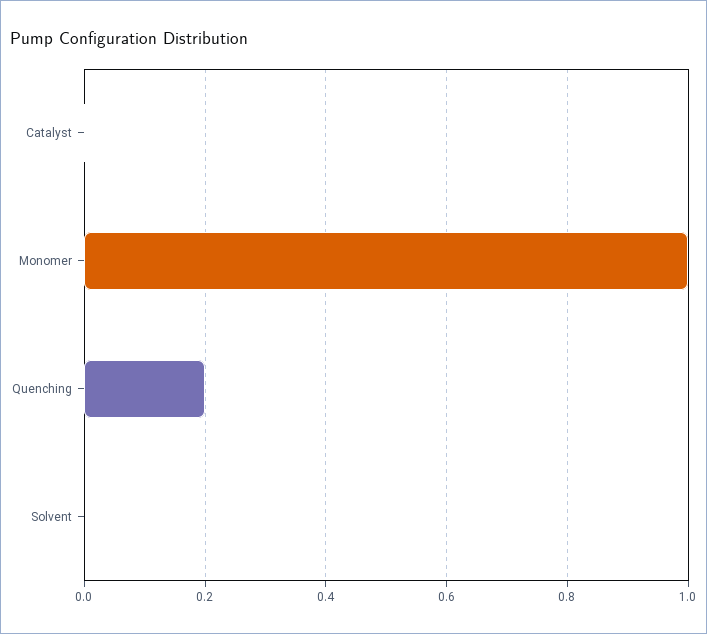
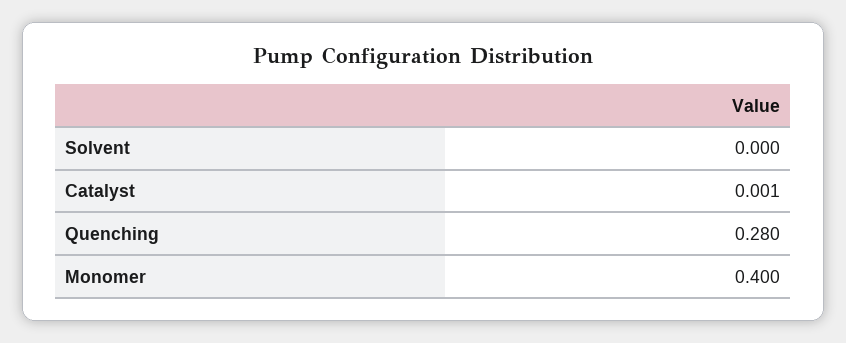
Monomer: 1 -> 0.4
Quenching: 0.2 -> 0.28

